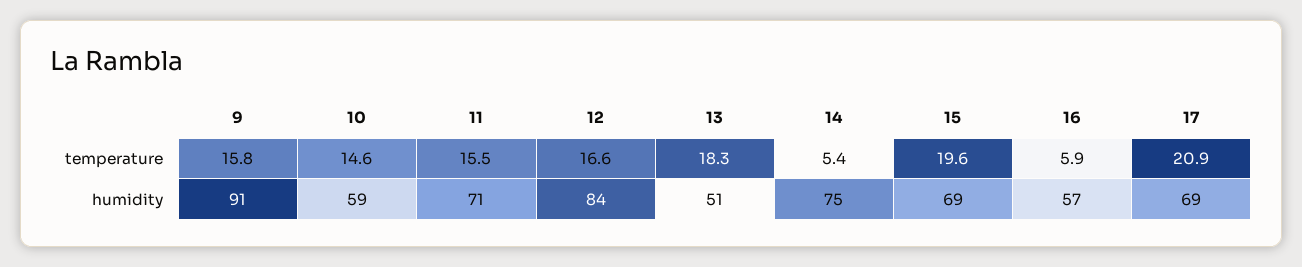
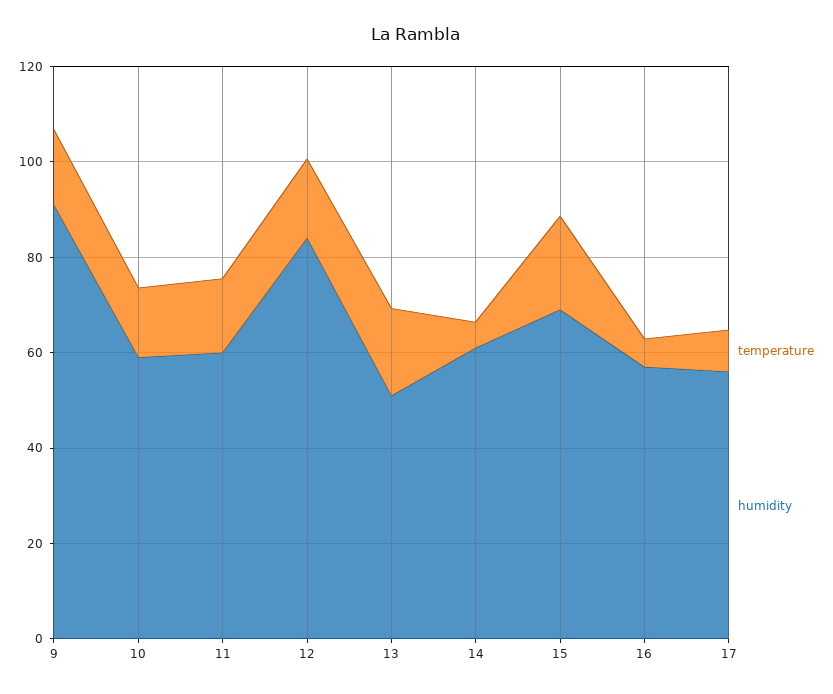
temperature, 17: 20.9 -> 10
humidity, 11: 71 -> 60
humidity, 14: 75 -> 60
humidity, 17: 69 -> 55

